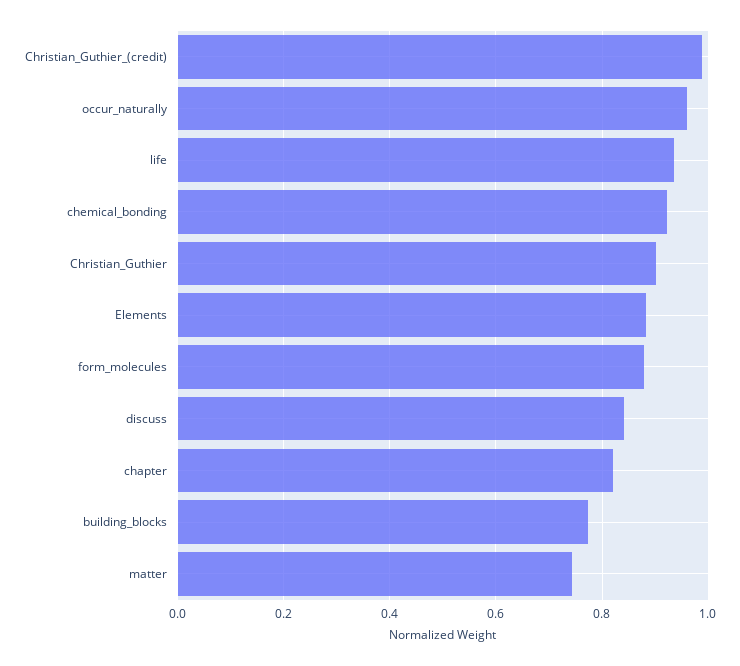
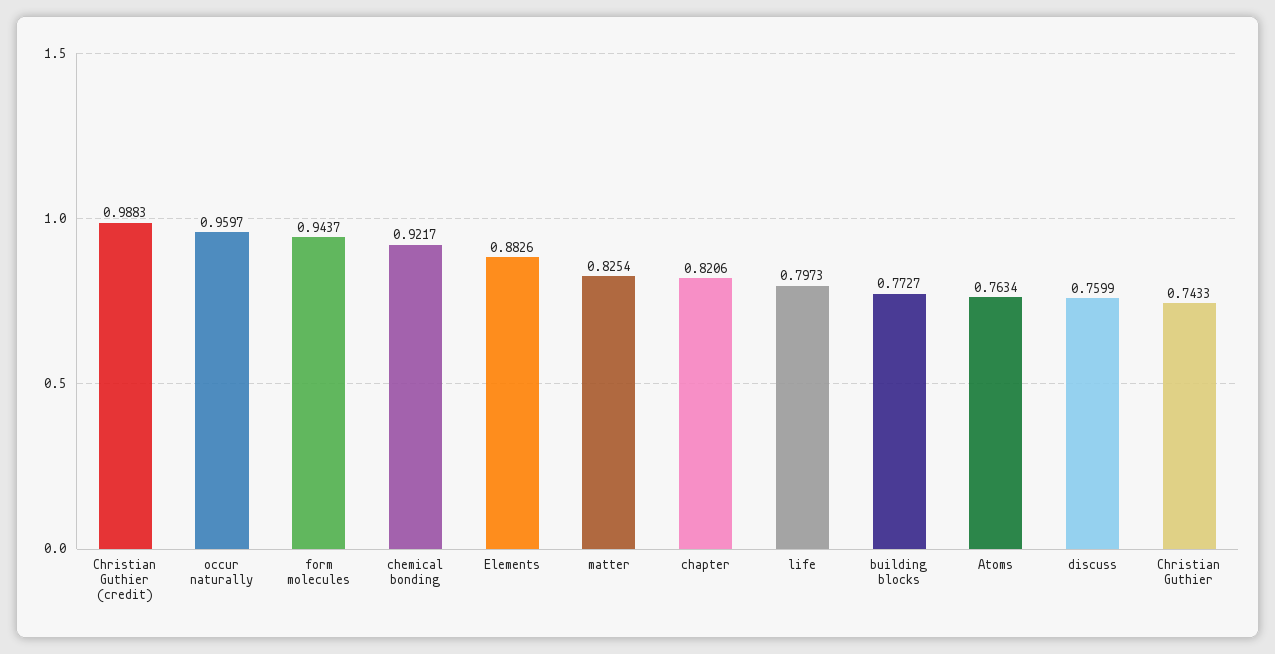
life: 0.94 -> 0.7973
Christian_Guthier: 0.9 -> 0.7433
form_molecules: 0.88 -> 0.9437
discuss: 0.84 -> 0.7599
matter: 0.74 -> 0.8254
Atoms: none -> 0.7634

